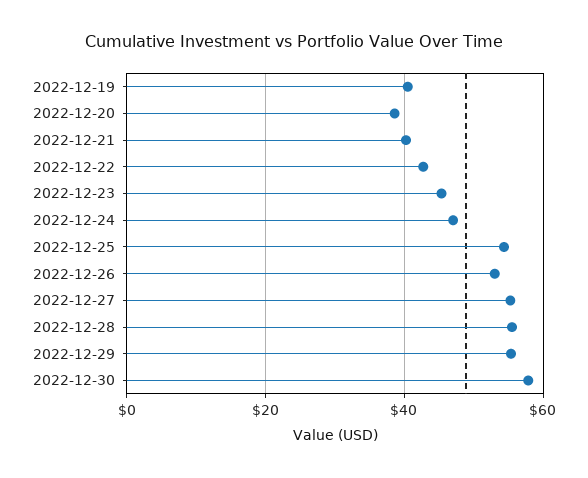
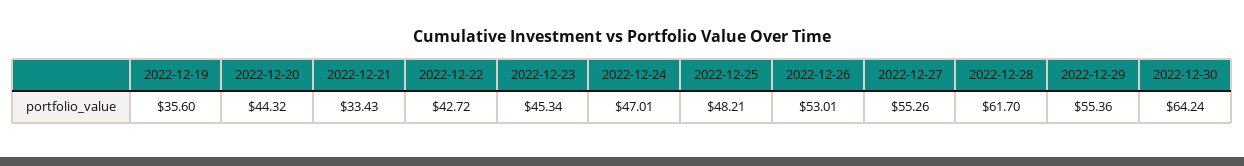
2022-12-19: 40 -> 35.6
2022-12-20: 38 -> 44.32
2022-12-21: 40 -> 33.43
2022-12-25: 54 -> 48.21
2022-12-28: 56 -> 61.7
2022-12-30: 58 -> 64.24

